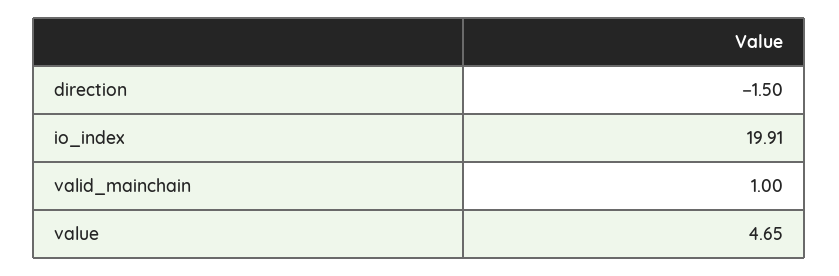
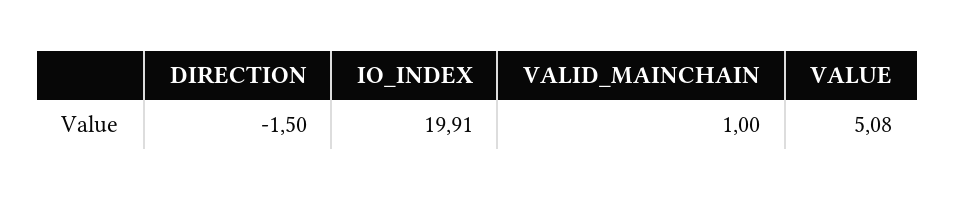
value: 4.65 -> 5.08

